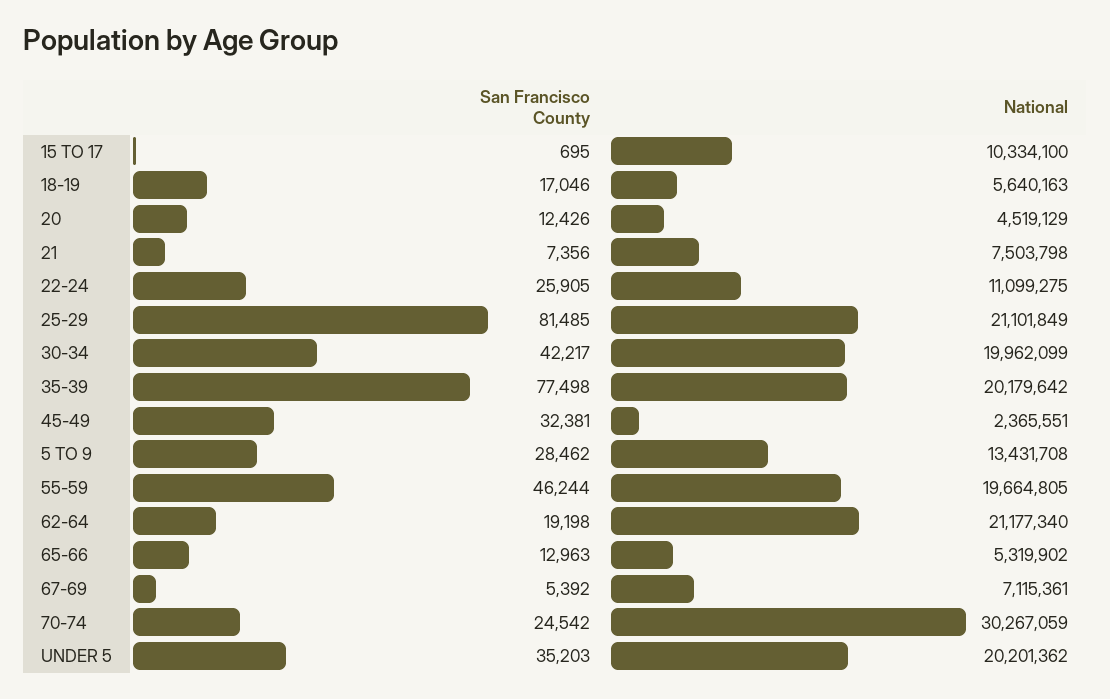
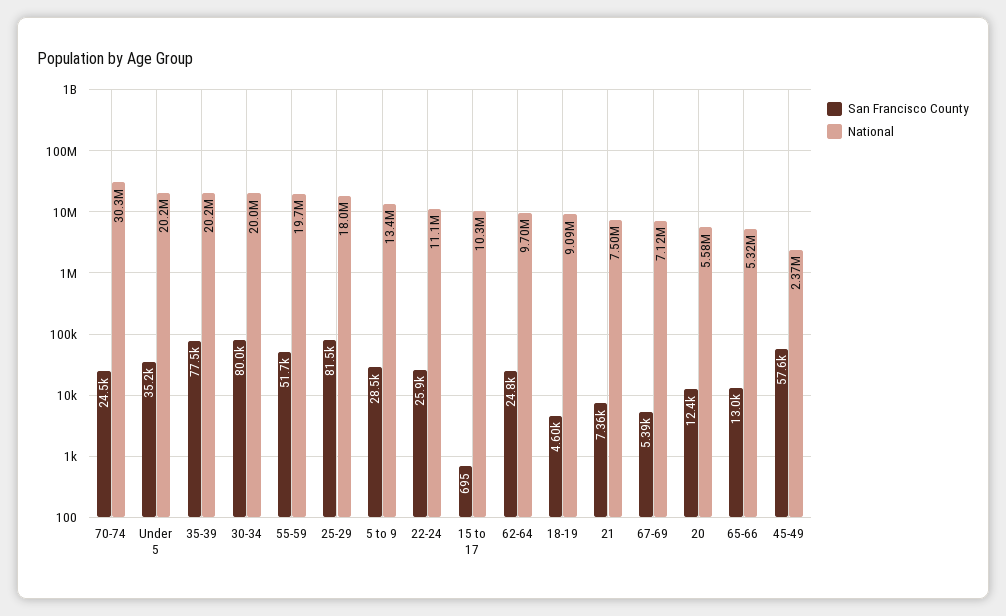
San Francisco County, 18-19: 17046 -> 4600
National, 18-19: 5640163 -> 9090000
National, 20: 4519129 -> 5580000
National, 25-29: 21101849 -> 18000000
San Francisco County, 30-34: 42217 -> 80000
San Francisco County, 45-49: 32381 -> 57600
San Francisco County, 55-59: 46244 -> 51700
San Francisco County, 62-64: 19198 -> 24800
National, 62-64: 21177340 -> 9700000

